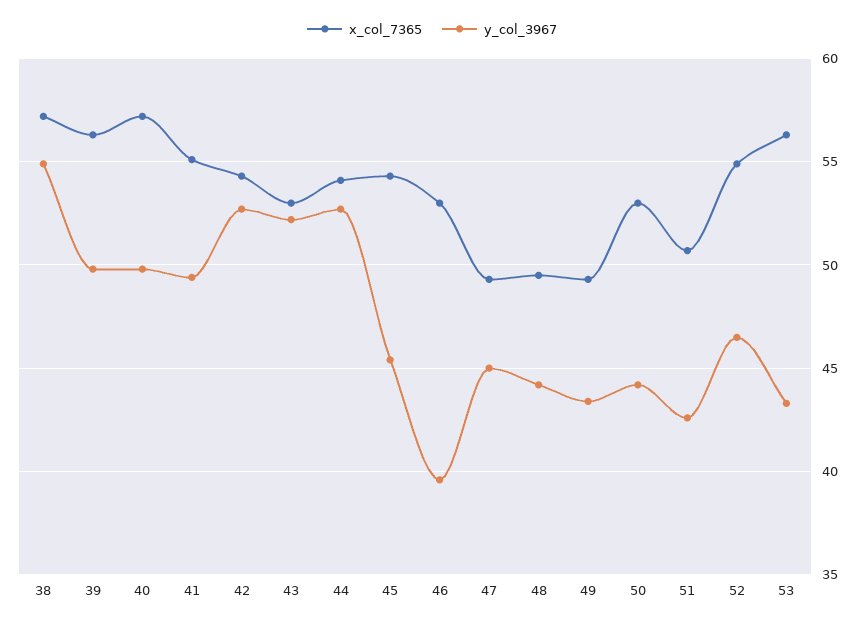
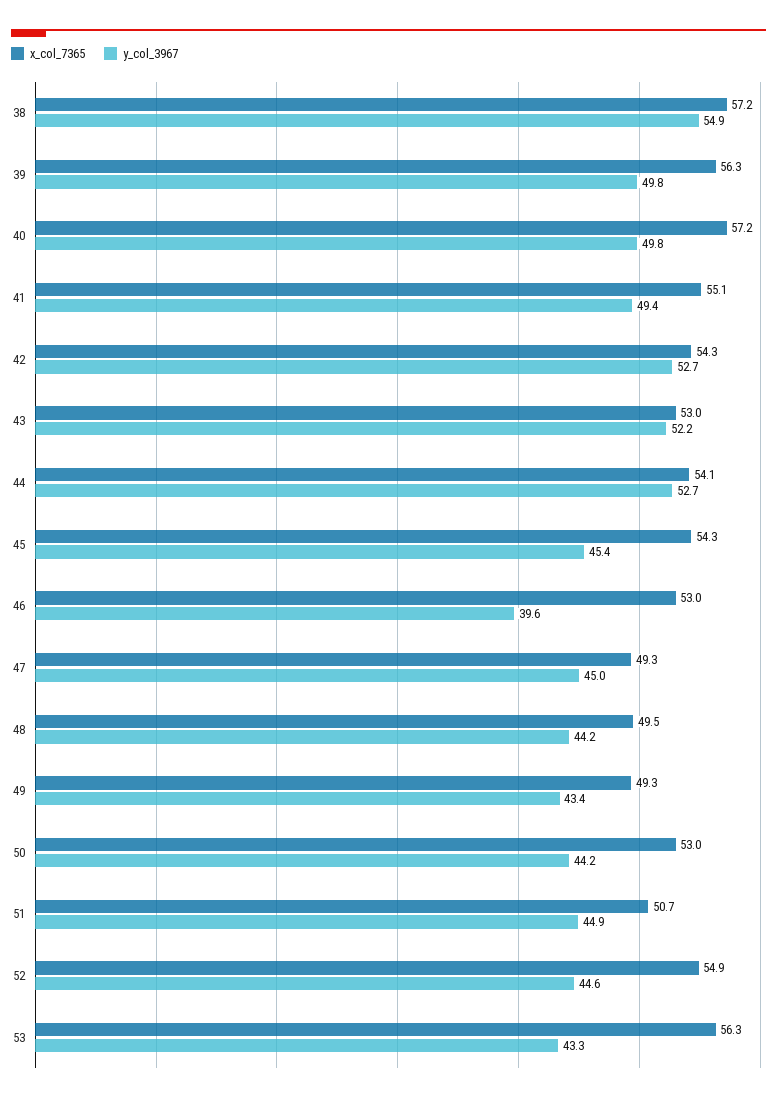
y_col_3967, 51: 42.5 -> 44.9
y_col_3967, 52: 46.5 -> 44.6

